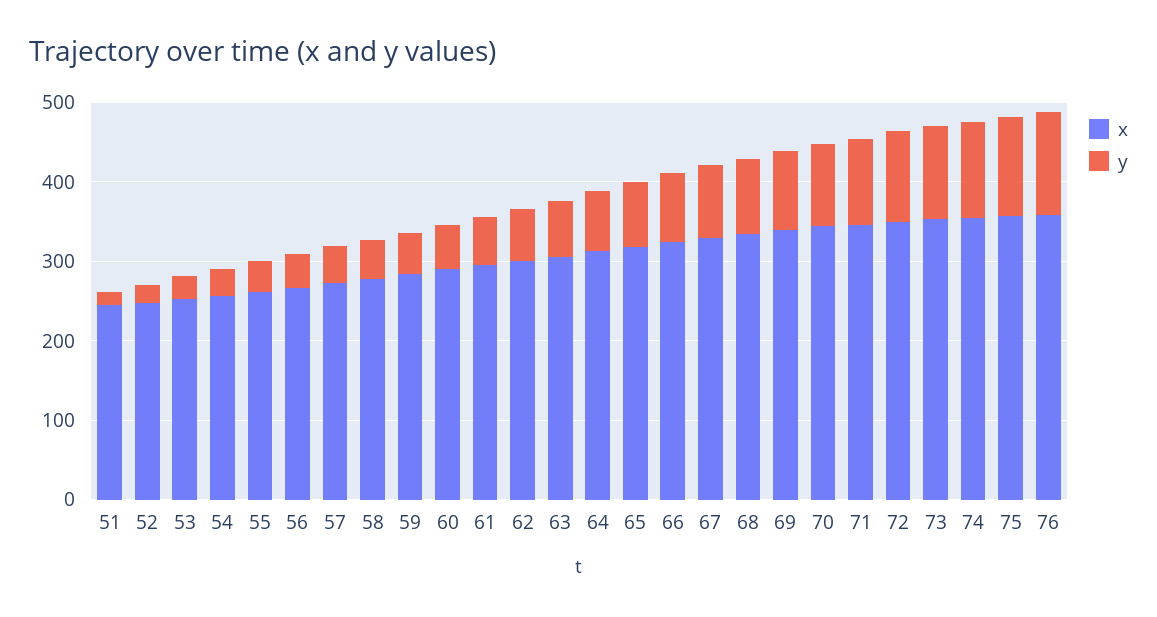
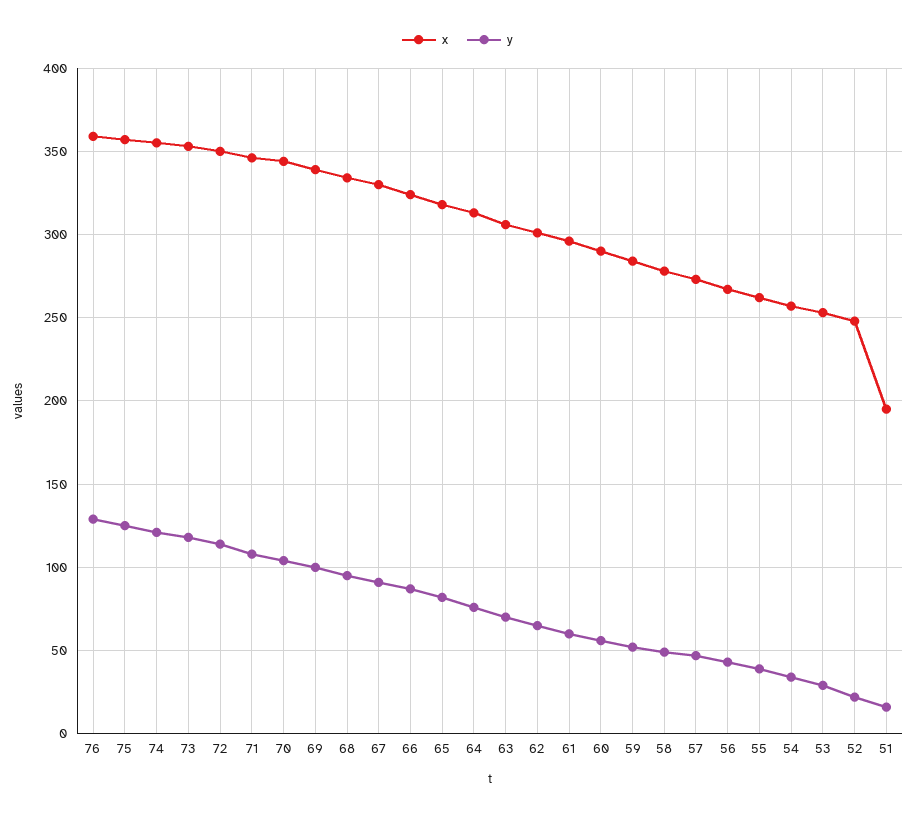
x, 51: 240 -> 195

